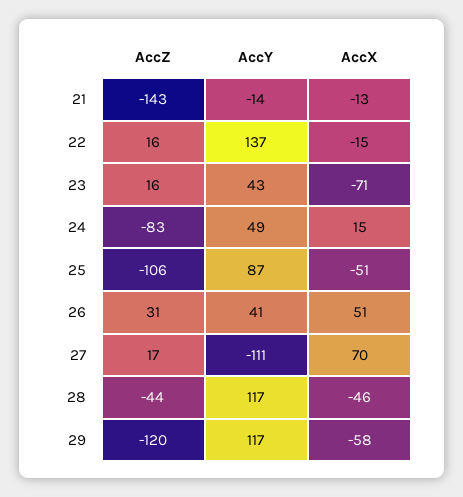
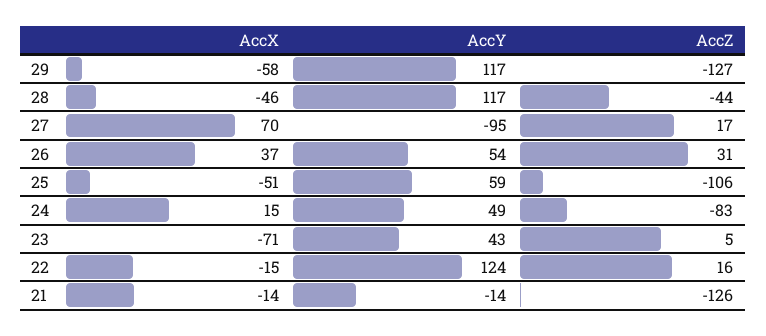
AccZ, 21: -143 -> -126
AccX, 21: -13 -> -14
AccY, 22: 137 -> 124
AccZ, 23: 16 -> 5
AccY, 25: 87 -> 59
AccY, 26: 41 -> 54
AccX, 26: 51 -> 37
AccY, 27: -111 -> -95
AccZ, 29: -120 -> -127

